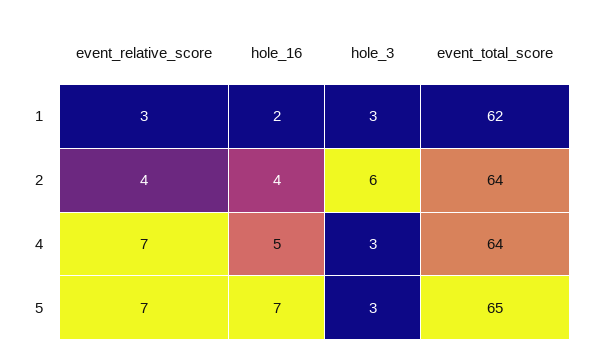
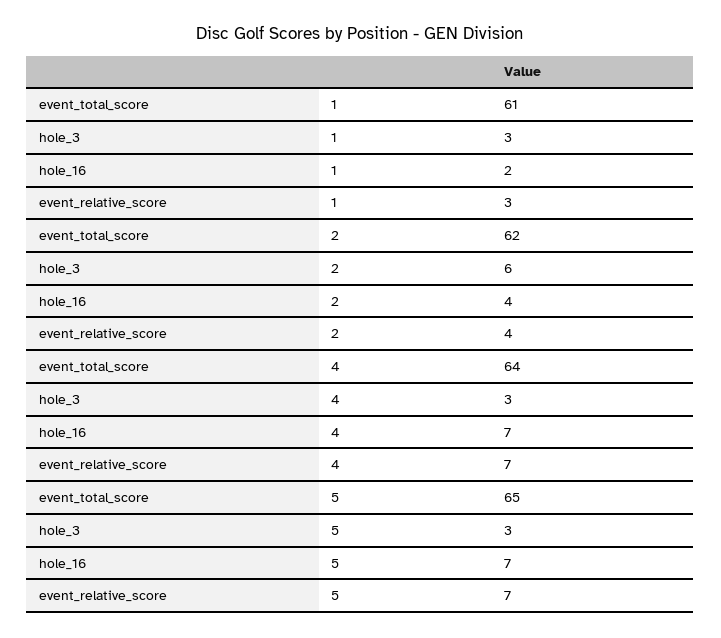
event_total_score, 1: 62 -> 61
event_total_score, 2: 64 -> 62
hole_16, 4: 5 -> 7

